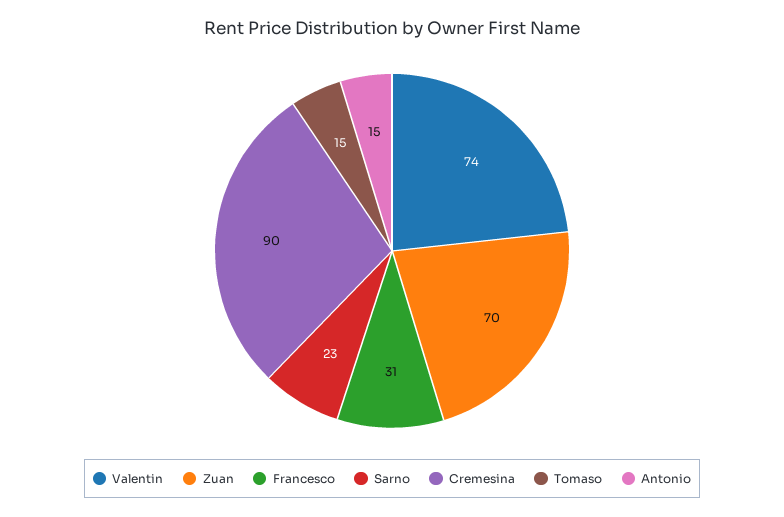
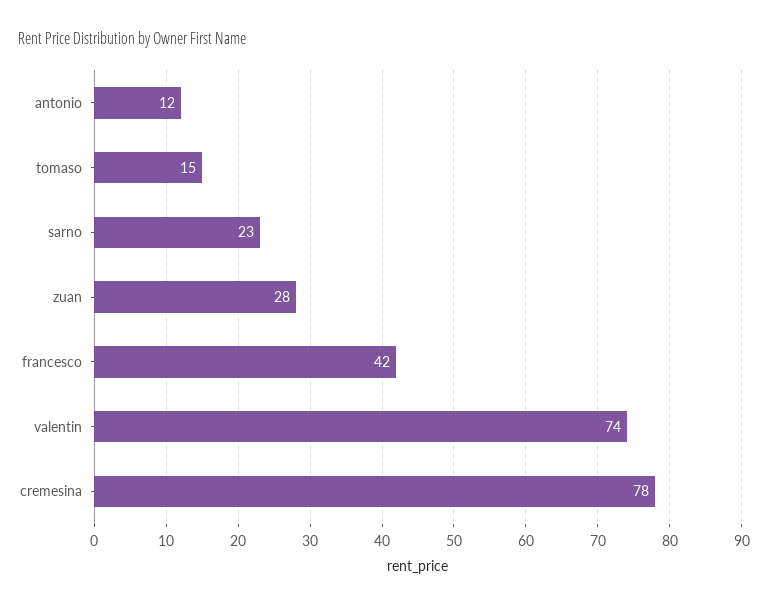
Zuan: 70 -> 28
Francesco: 31 -> 42
Cremesina: 90 -> 78
Antonio: 15 -> 12

